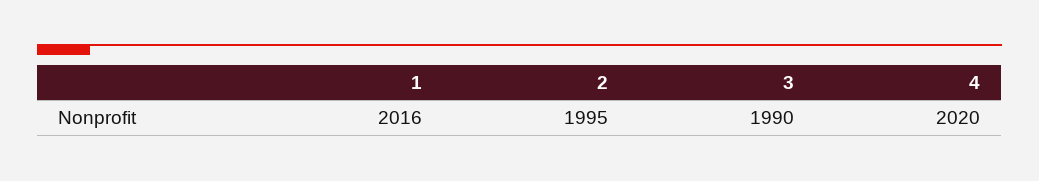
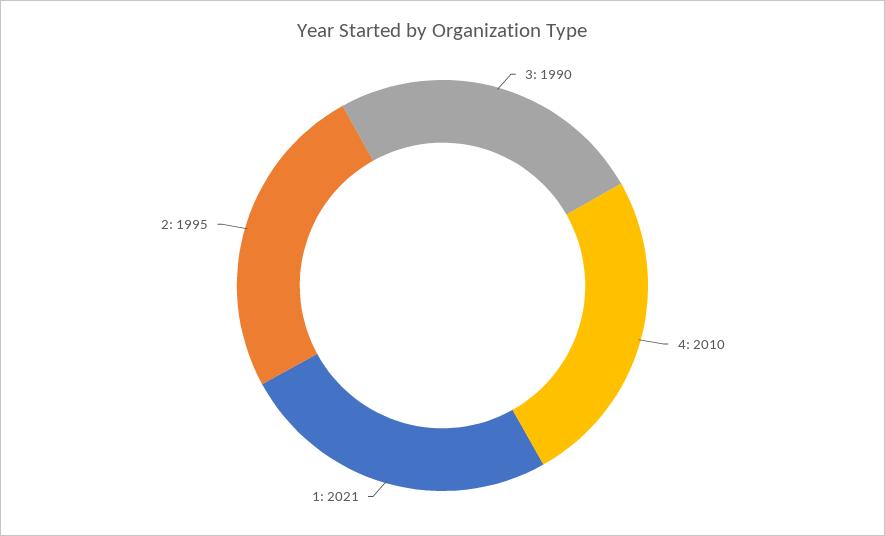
1: 2016 -> 2021
4: 2020 -> 2010

